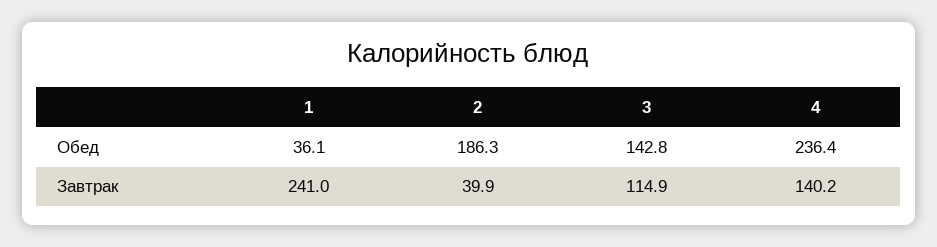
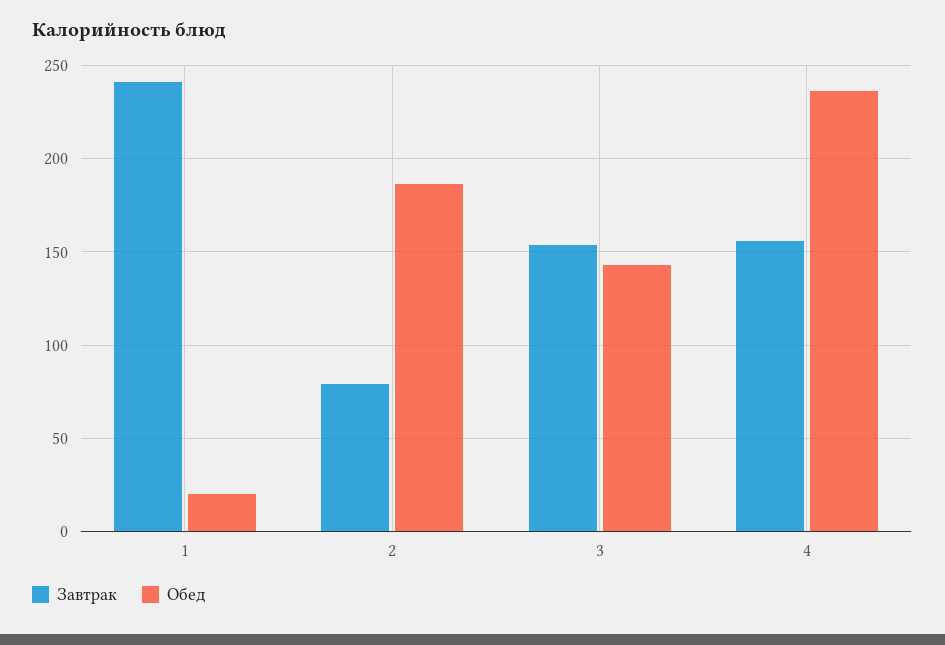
Обед, 1: 36.1 -> 20
Завтрак, 2: 39.9 -> 80
Завтрак, 3: 114.9 -> 155
Завтрак, 4: 140.2 -> 155

